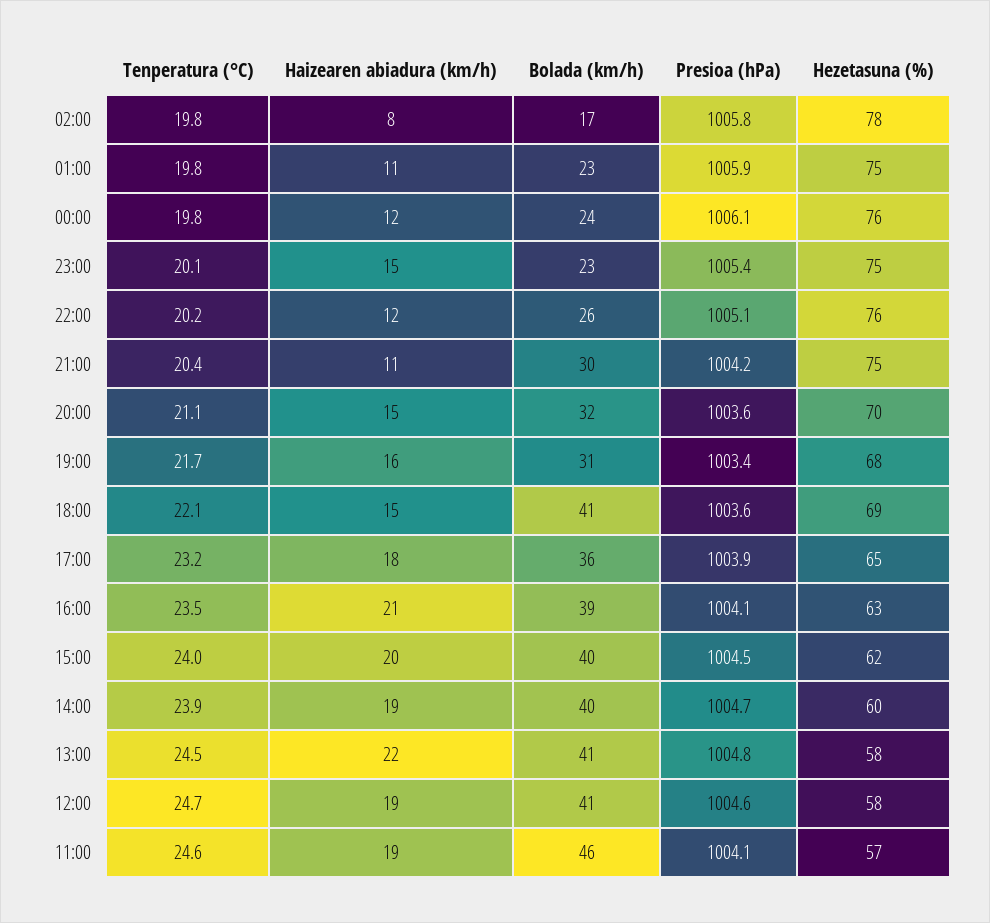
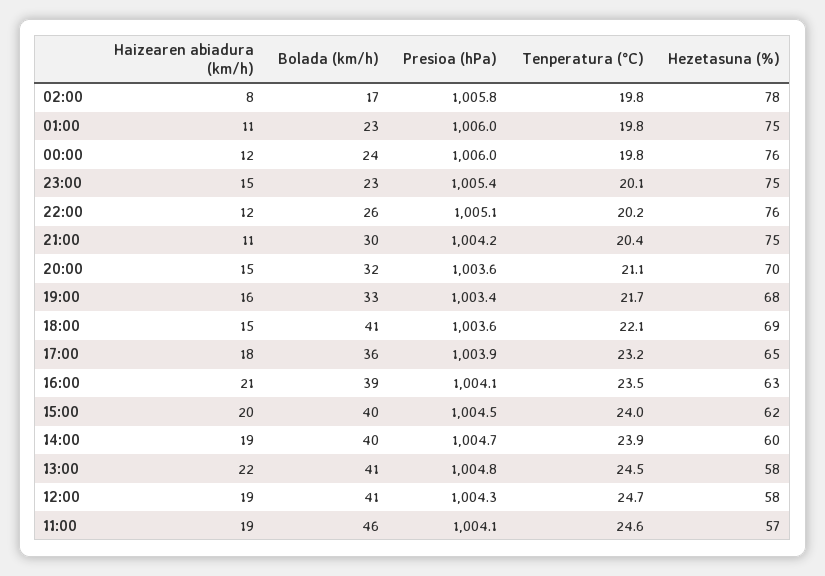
Presioa (hPa), 01:00: 1005.9 -> 1006
Presioa (hPa), 00:00: 1006.1 -> 1006
Bolada (km/h), 19:00: 31 -> 33
Presioa (hPa), 12:00: 1004.6 -> 1004.3

